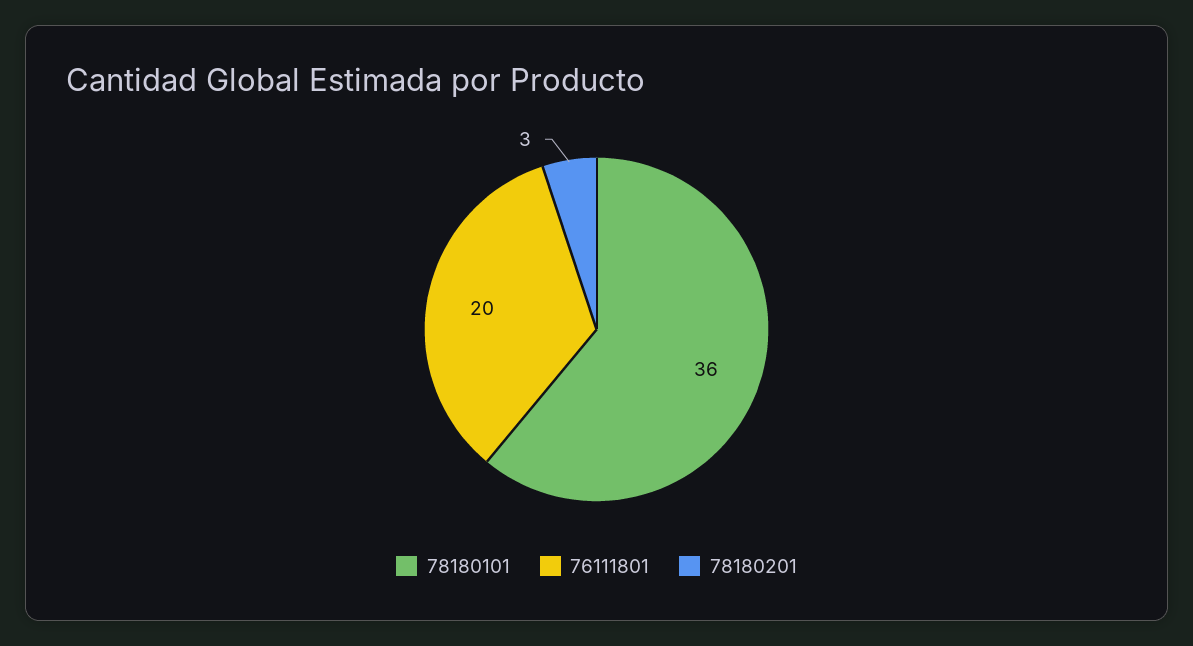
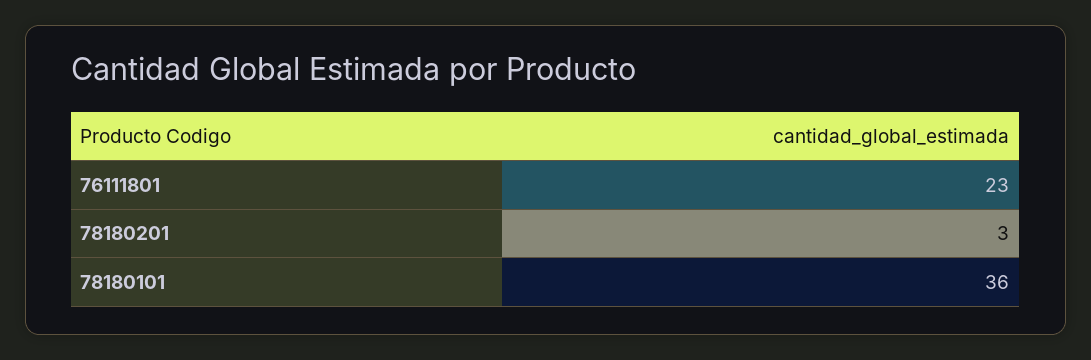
76111801: 20 -> 23

